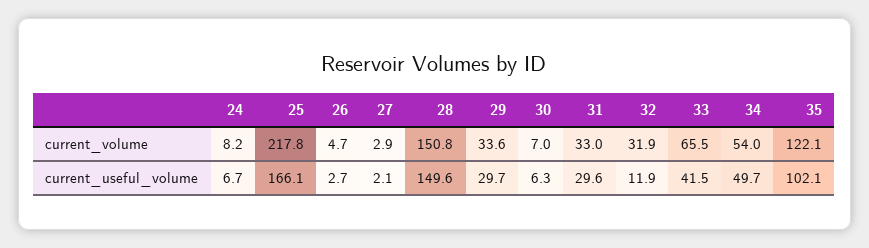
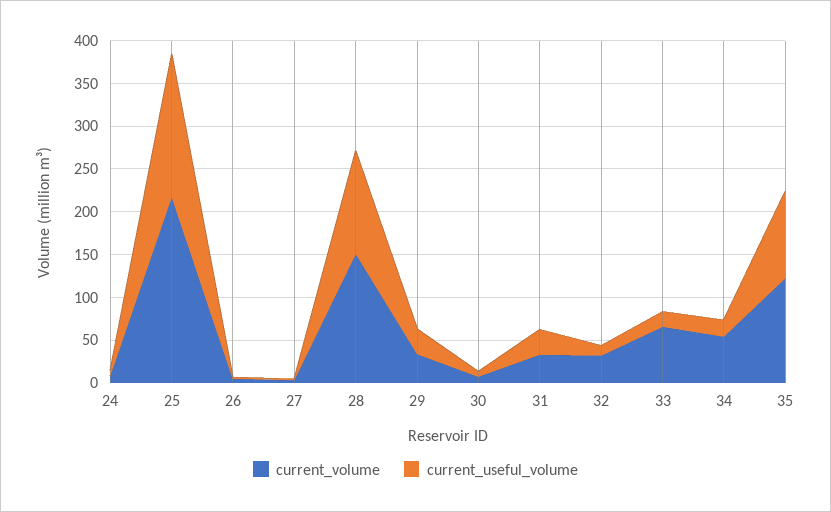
current_useful_volume, 28: 149.6 -> 120
current_useful_volume, 33: 41.5 -> 20
current_useful_volume, 34: 49.7 -> 20

